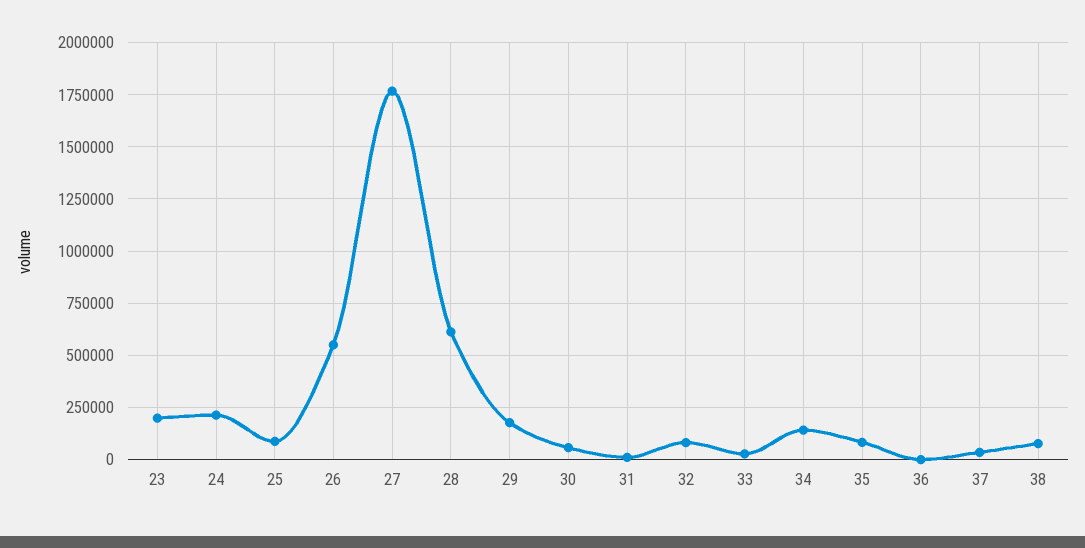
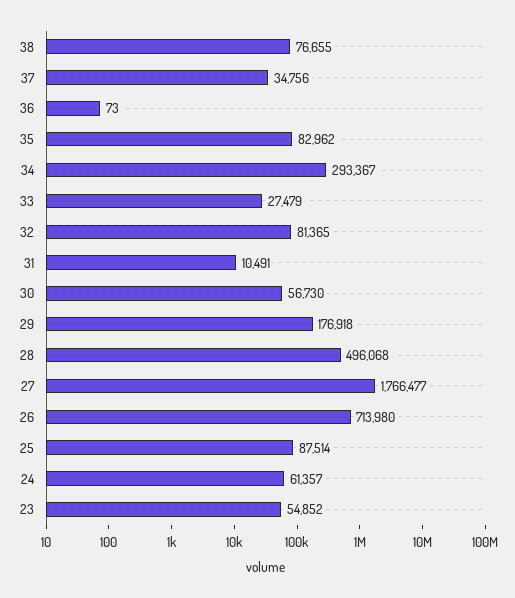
23: 200000 -> 54852
24: 200000 -> 61357
26: 550000 -> 713980
28: 600000 -> 496068
34: 150000 -> 293367

